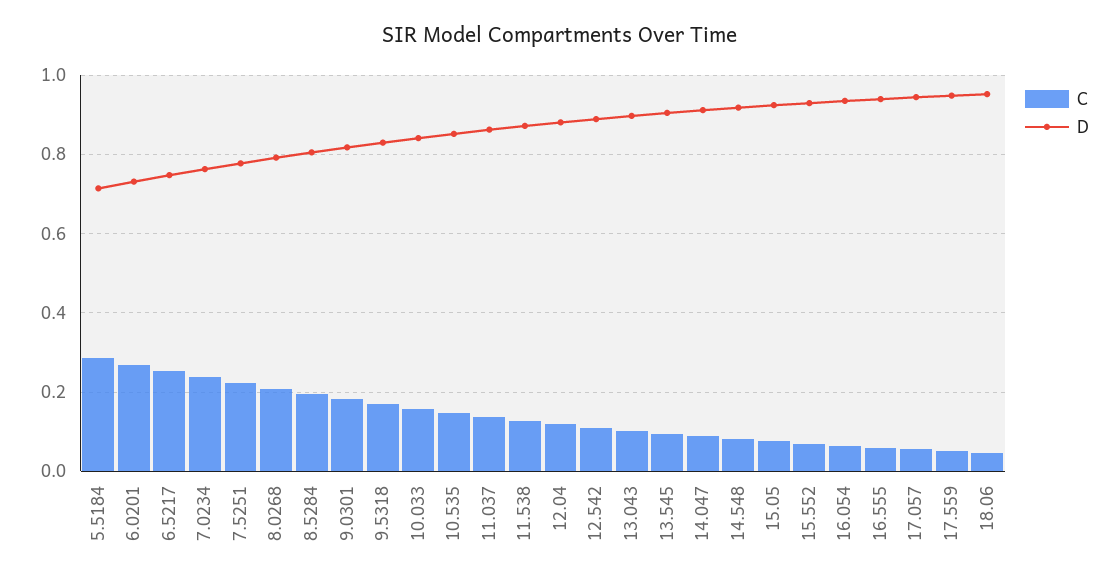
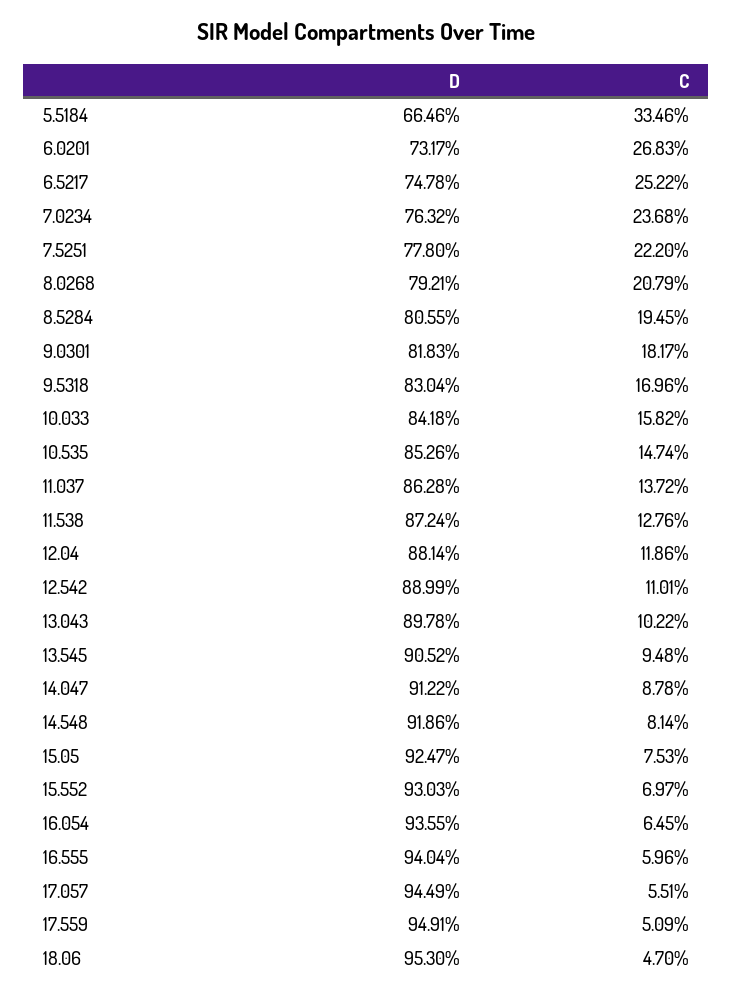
C, 5.5184: 0.28 -> 0.3346
D, 5.5184: 0.72 -> 0.6646

